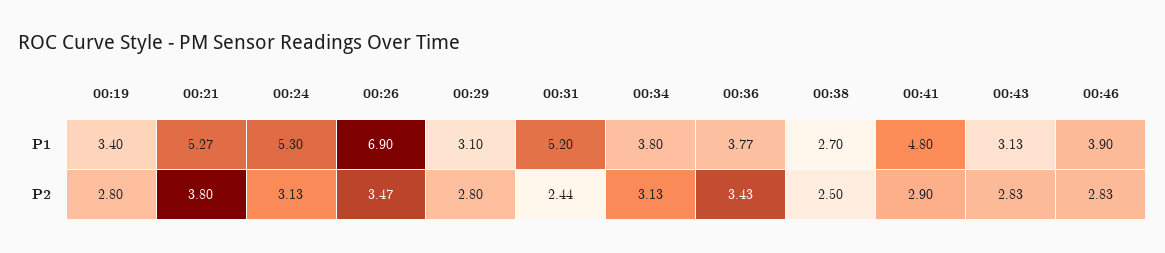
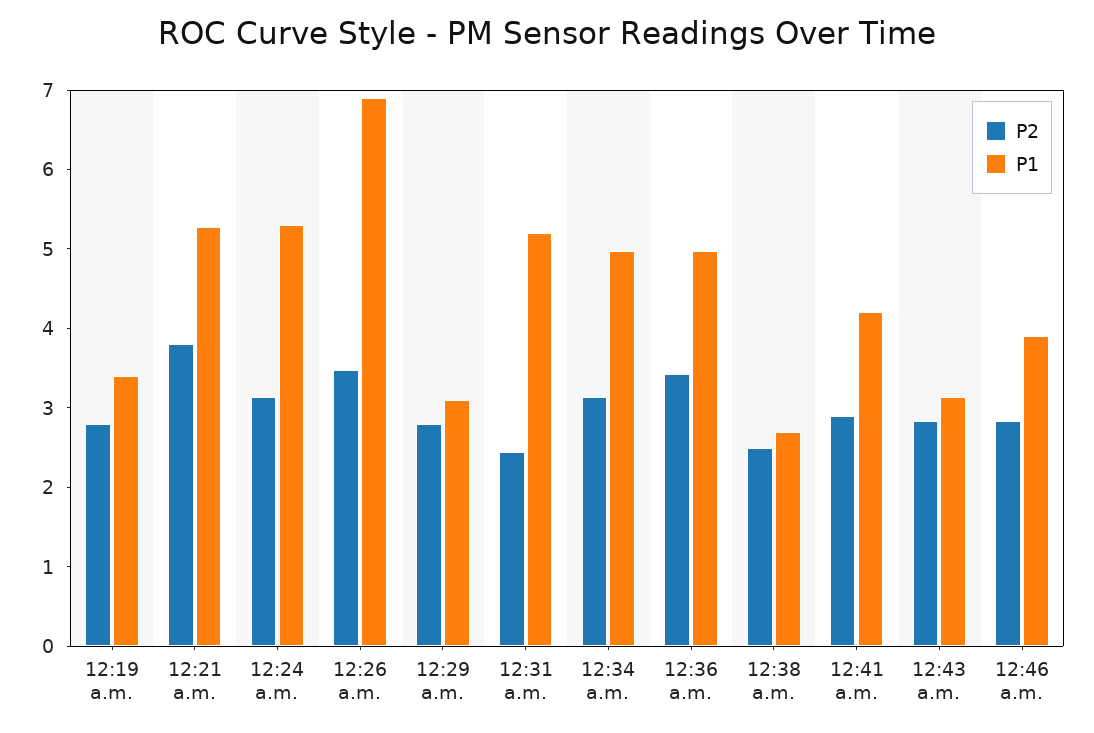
P1, 00:34: 3.8 -> 5
P1, 00:36: 3.77 -> 5
P1, 00:41: 4.8 -> 4.2

